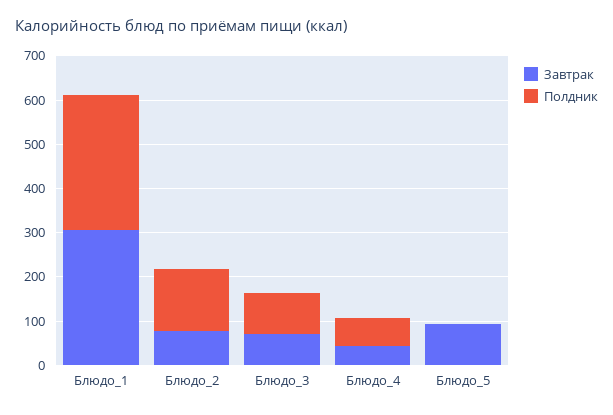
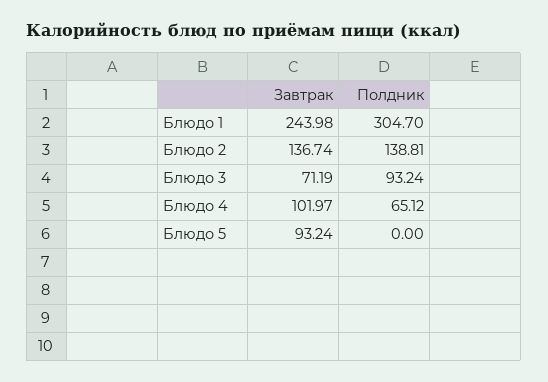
Завтрак, Блюдо_1: 300 -> 243.98
Завтрак, Блюдо_2: 80 -> 136.74
Завтрак, Блюдо_4: 40 -> 101.97

